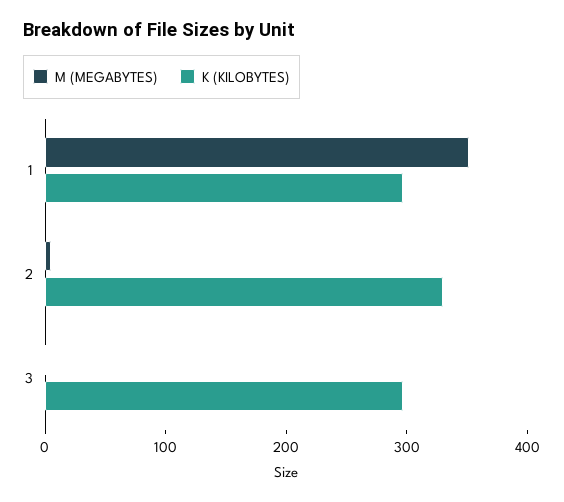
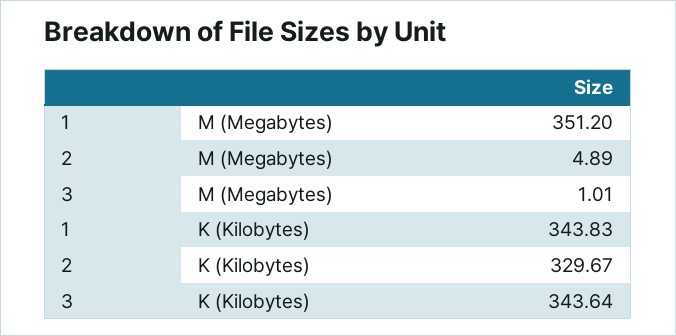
K (KILOBYTES), 1: 300 -> 343.83
K (KILOBYTES), 3: 300 -> 343.64

